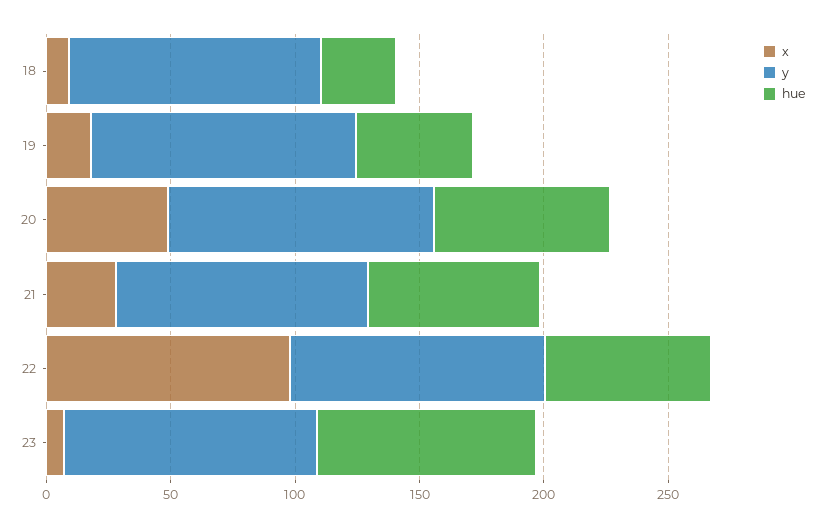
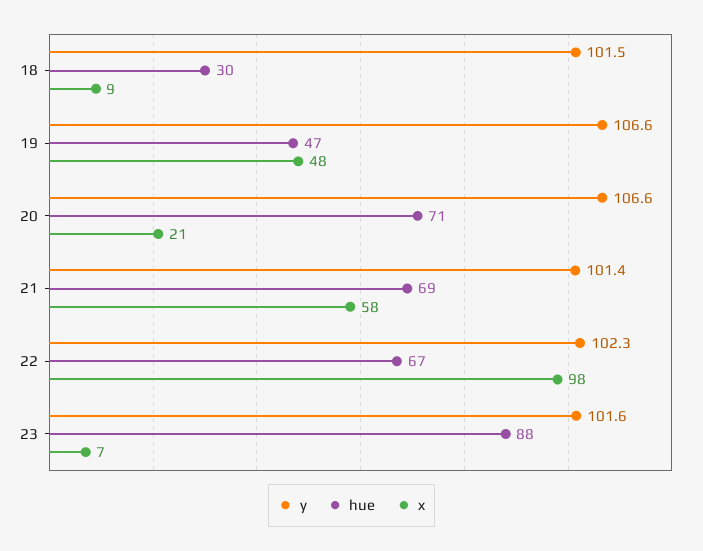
x, 19: 20 -> 48
x, 20: 50 -> 21
x, 21: 30 -> 58

